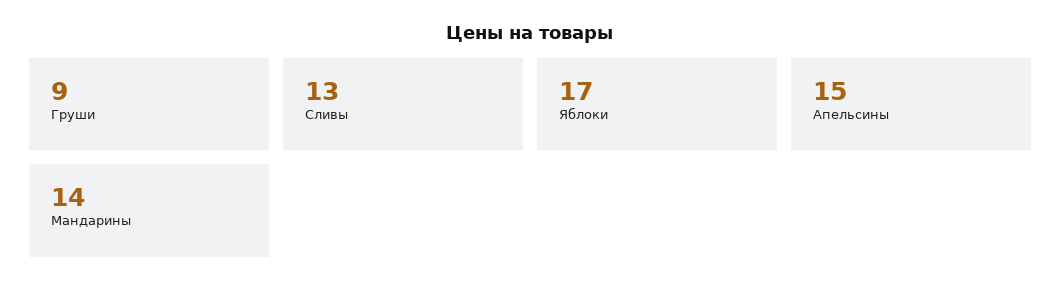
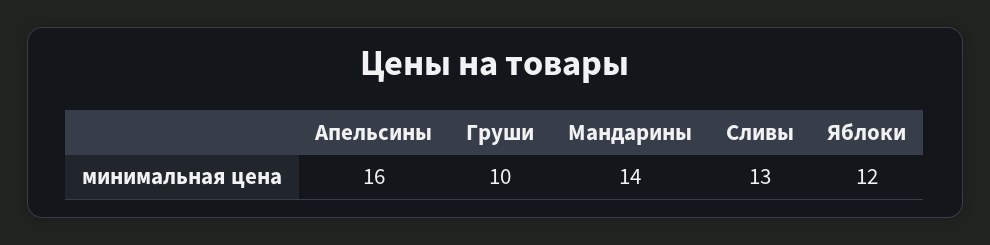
Груши: 9 -> 10
Яблоки: 17 -> 12
Апельсины: 15 -> 16

